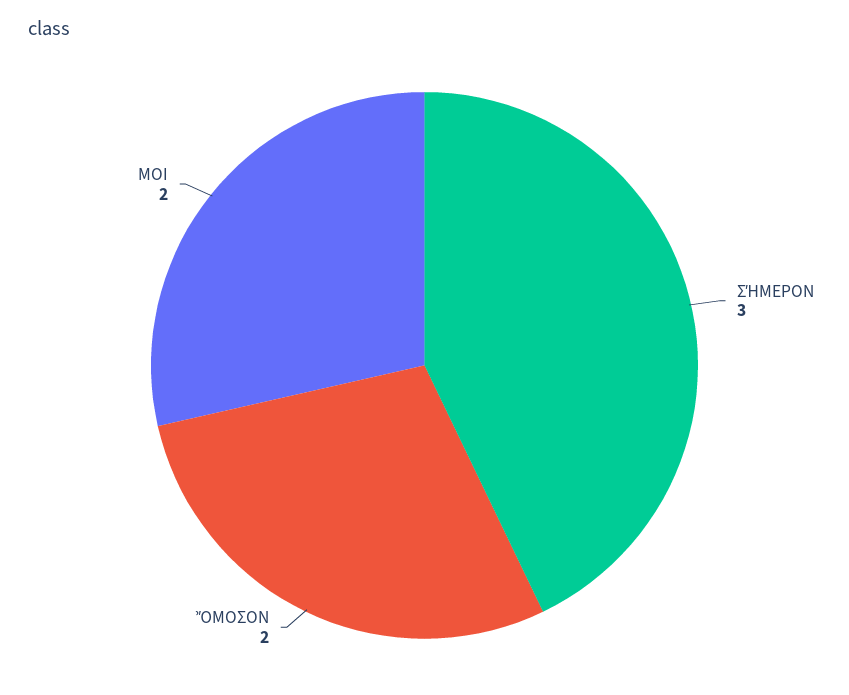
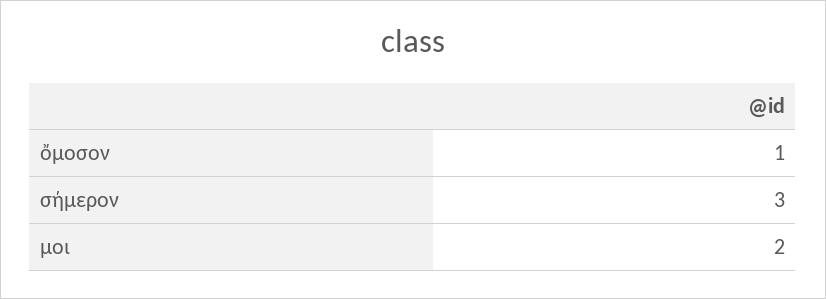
ὌΜΟΣΟΝ: 2 -> 1

